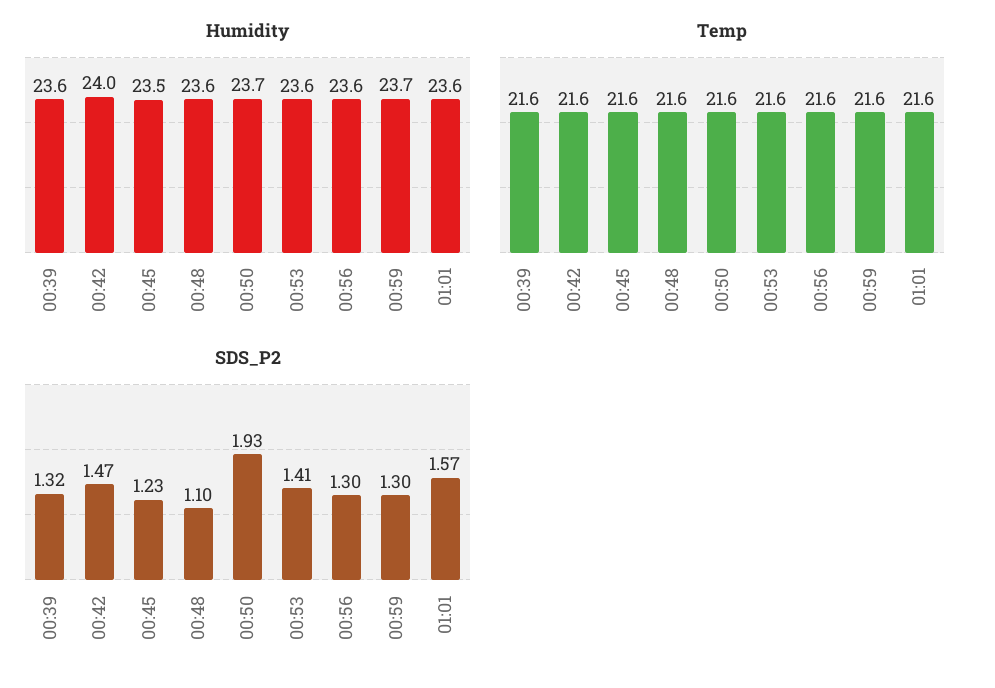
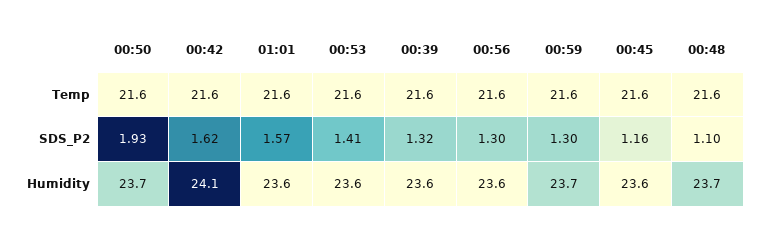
Humidity, 00:42: 24 -> 24.1
Humidity, 00:45: 23.5 -> 23.6
Humidity, 00:48: 23.6 -> 23.7
SDS_P2, 00:42: 1.47 -> 1.62
SDS_P2, 00:45: 1.23 -> 1.16

